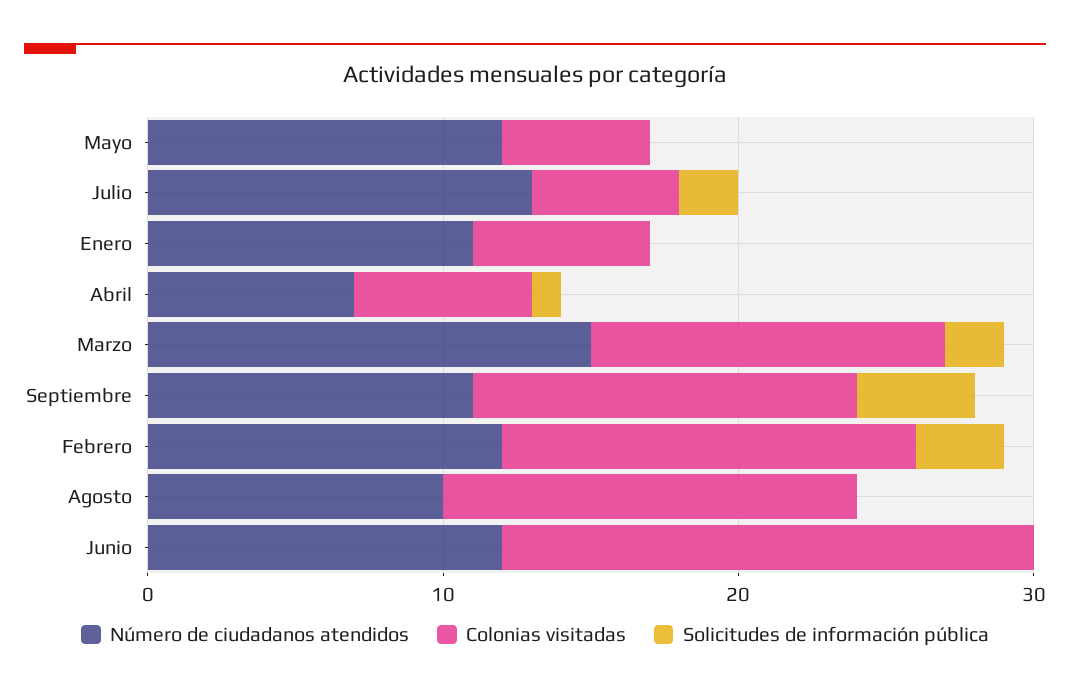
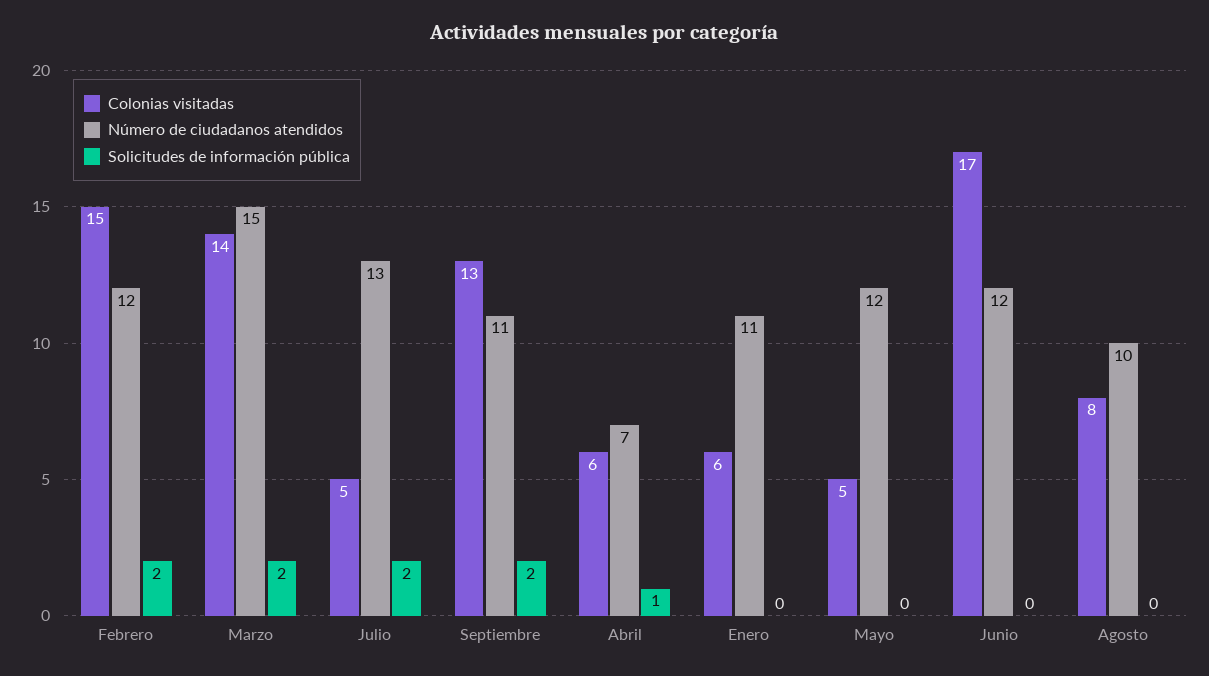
Colonias visitadas, Marzo: 12 -> 14
Solicitudes de información pública, Septiembre: 4 -> 2
Colonias visitadas, Febrero: 14 -> 15
Solicitudes de información pública, Febrero: 3 -> 2
Colonias visitadas, Agosto: 14 -> 8
Colonias visitadas, Junio: 18 -> 17

